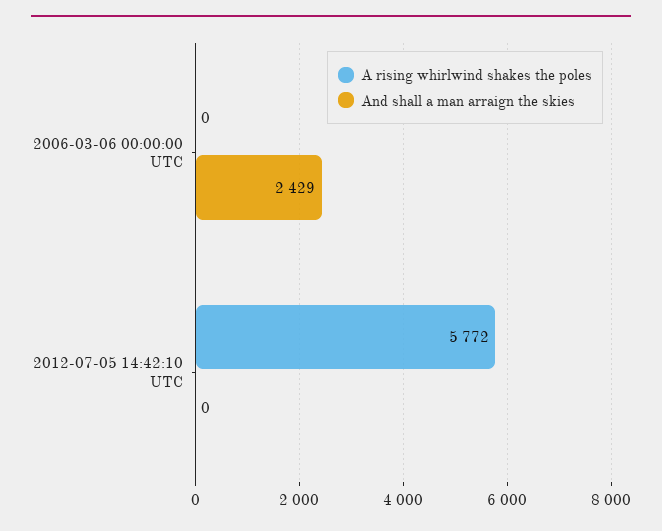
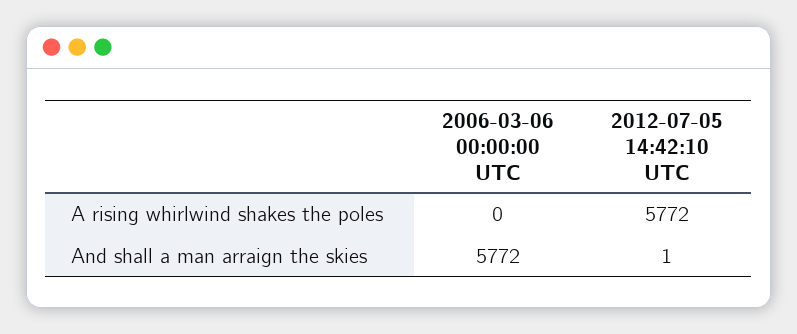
And shall a man arraign the skies, 2006-03-06 00:00:00 UTC: 2429 -> 5772
And shall a man arraign the skies, 2012-07-05 14:42:10 UTC: 0 -> 1

